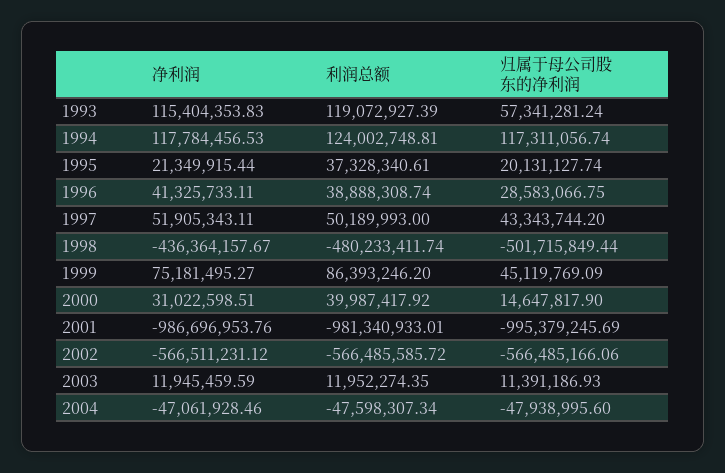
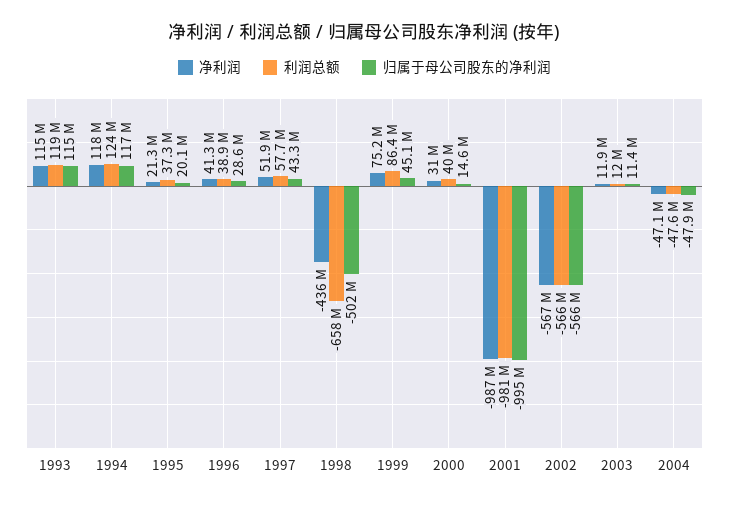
归属于母公司股东的净利润, 1993: 57341281.24 -> 115000000
利润总额, 1997: 50189993 -> 57700000
利润总额, 1998: -480233411.74 -> -658000000

